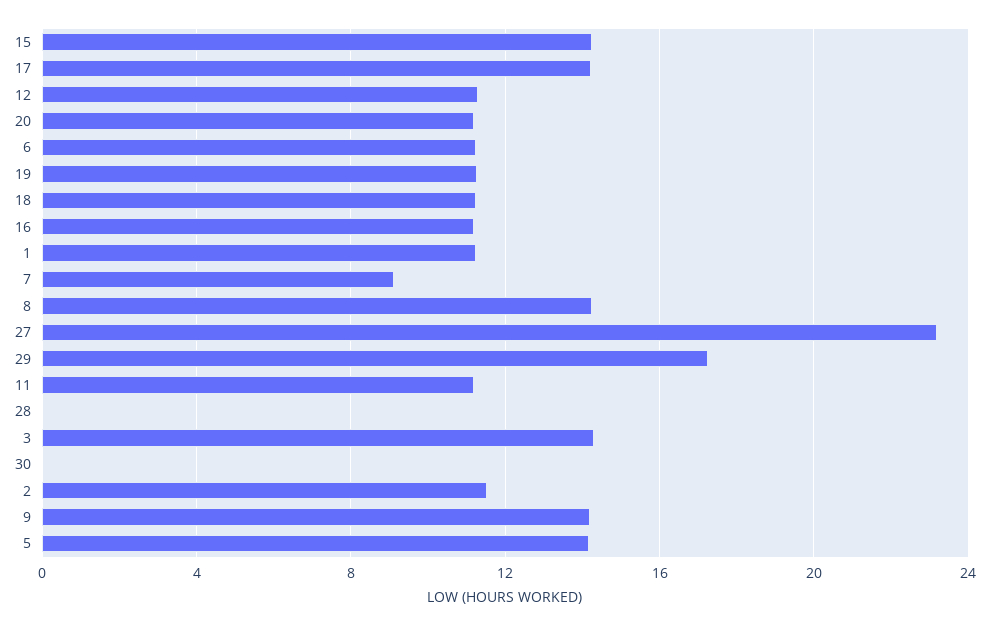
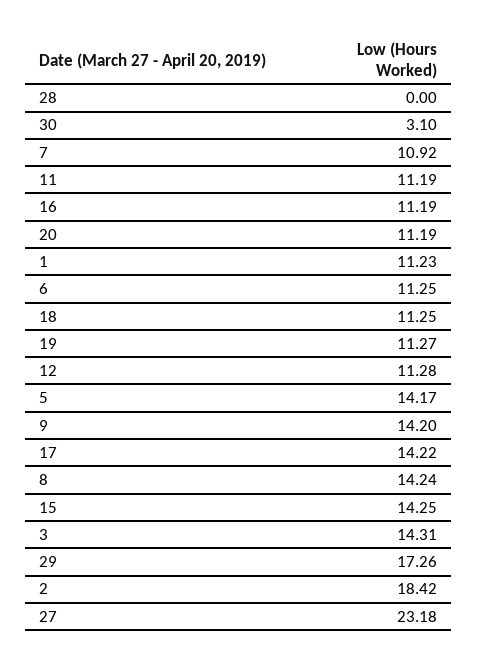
7: 9 -> 10.92
30: 0 -> 3.1
2: 11.5 -> 18.42

